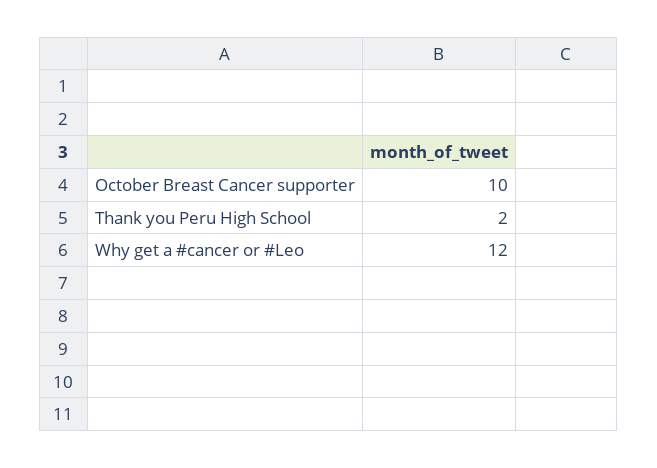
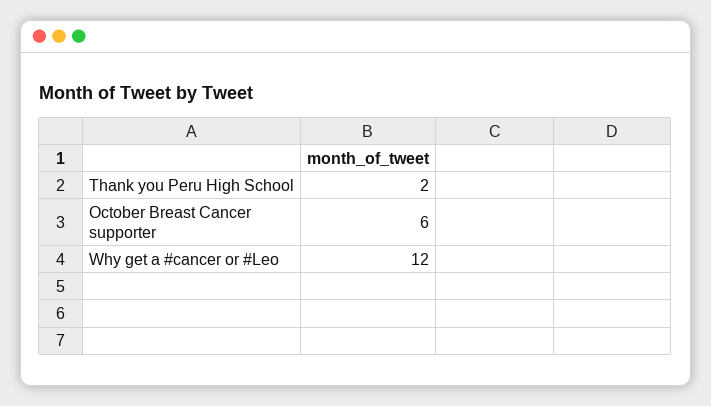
October Breast Cancer supporter: 10 -> 6

